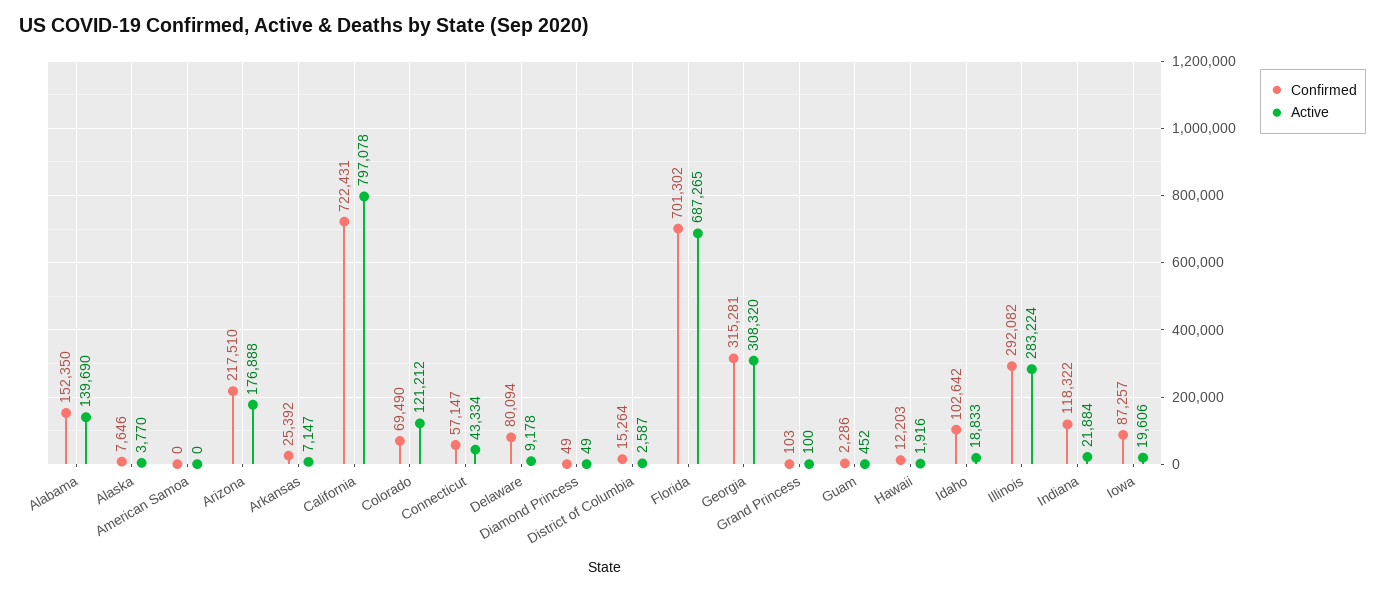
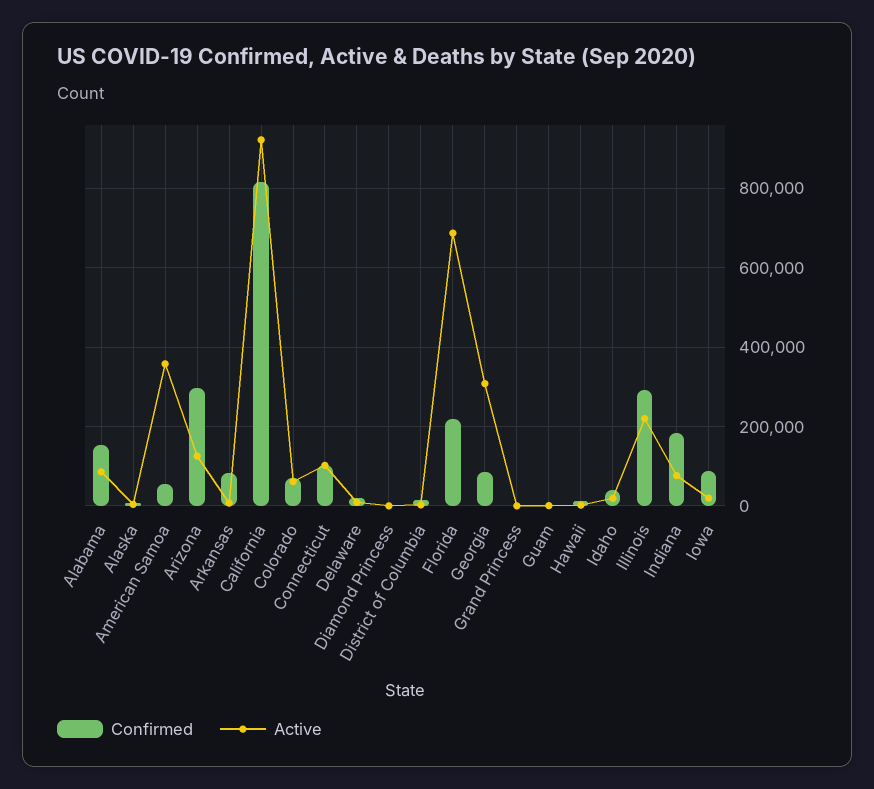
Active, Alabama: 139690 -> 80000
Confirmed, American Samoa: 0 -> 60000
Active, American Samoa: 0 -> 360000
Confirmed, Arizona: 217510 -> 300000
Active, Arizona: 176888 -> 120000
Confirmed, Arkansas: 25392 -> 80000
Confirmed, California: 722431 -> 820000
Active, California: 797078 -> 920000
Active, Colorado: 121212 -> 60000
Confirmed, Connecticut: 57147 -> 100000
Active, Connecticut: 43334 -> 100000
Confirmed, Delaware: 80094 -> 20000
Confirmed, Florida: 701302 -> 220000
Confirmed, Georgia: 315281 -> 80000
Confirmed, Idaho: 102642 -> 40000
Active, Illinois: 283224 -> 220000
Confirmed, Indiana: 118322 -> 180000
Active, Indiana: 21884 -> 80000

